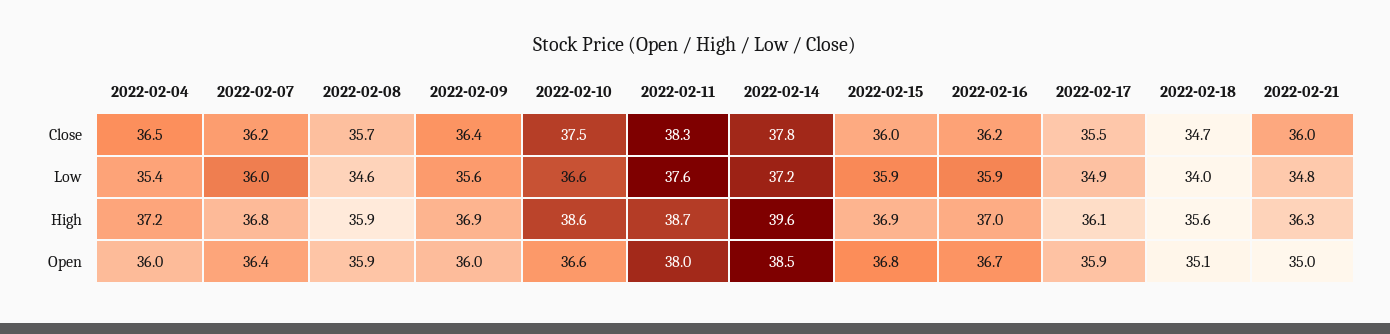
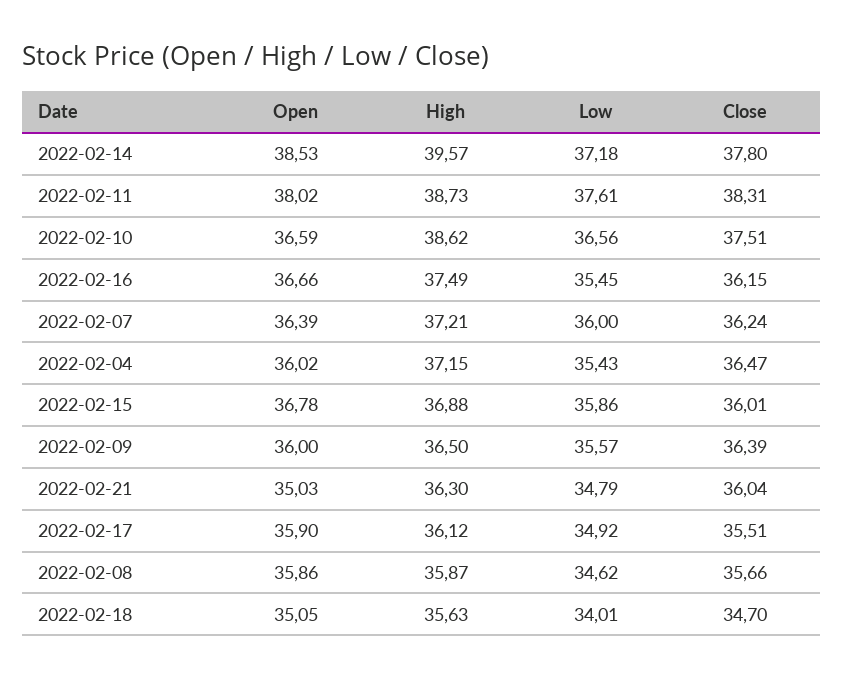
2022-02-16, Low: 35.9 -> 35.45
2022-02-07, High: 36.8 -> 37.21
2022-02-09, High: 36.9 -> 36.5
2022-02-16, High: 37 -> 37.49

